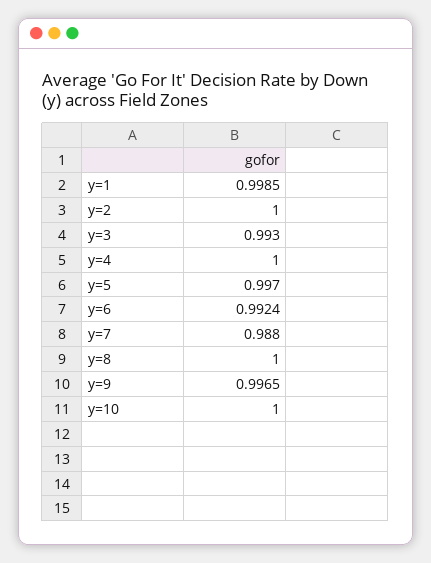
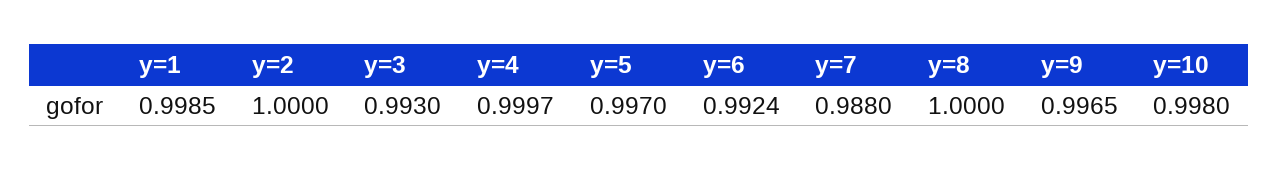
y=4: 1 -> 0.9997
y=10: 1 -> 0.998

